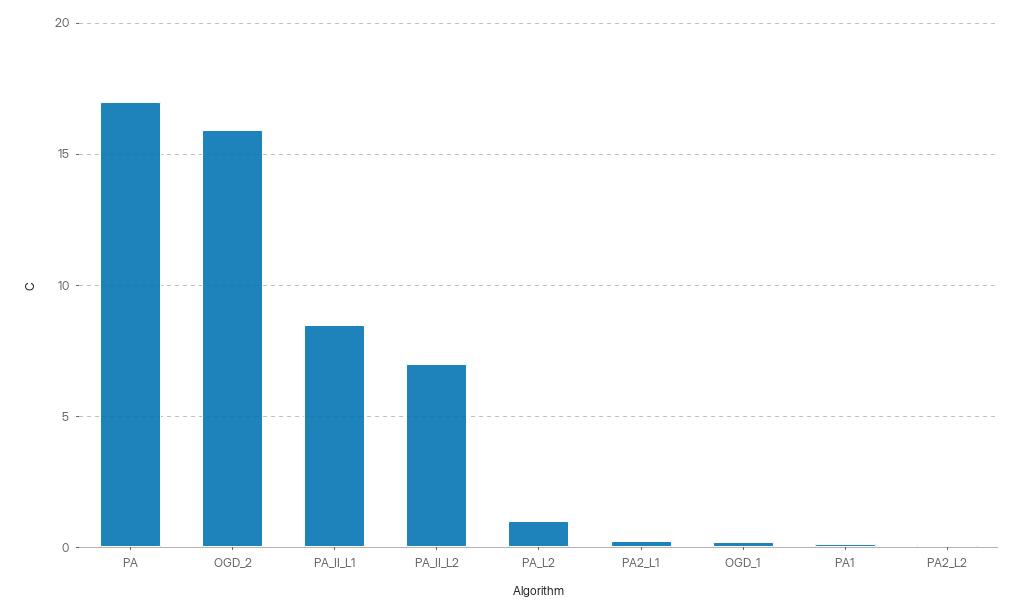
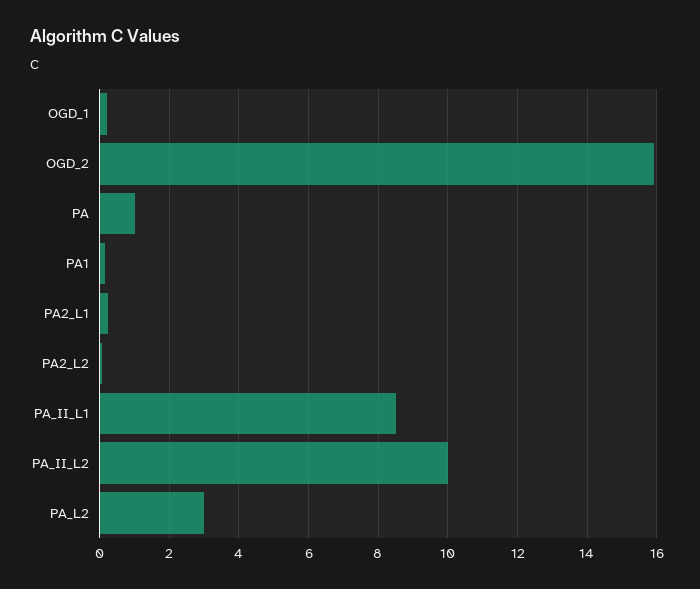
PA: 17 -> 1
PA_II_L2: 7 -> 10
PA_L2: 1 -> 3

